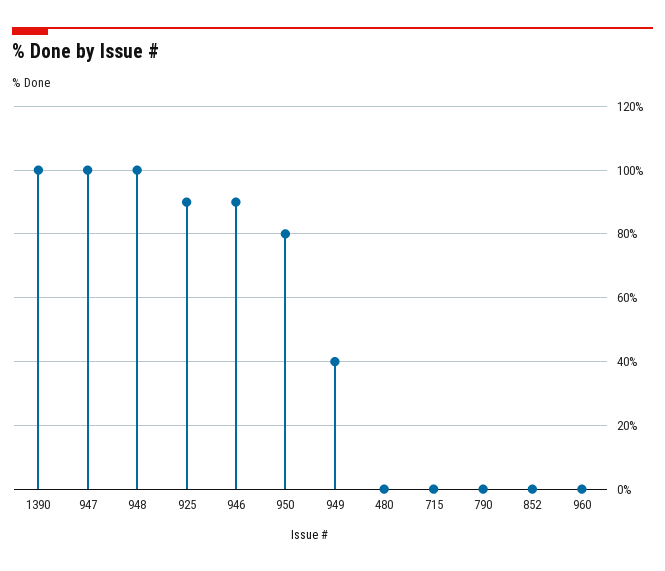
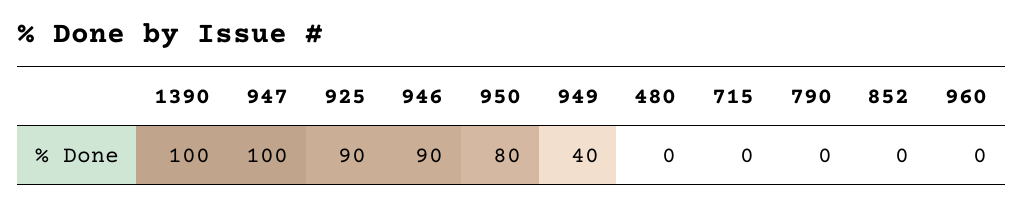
948: 100 -> none

